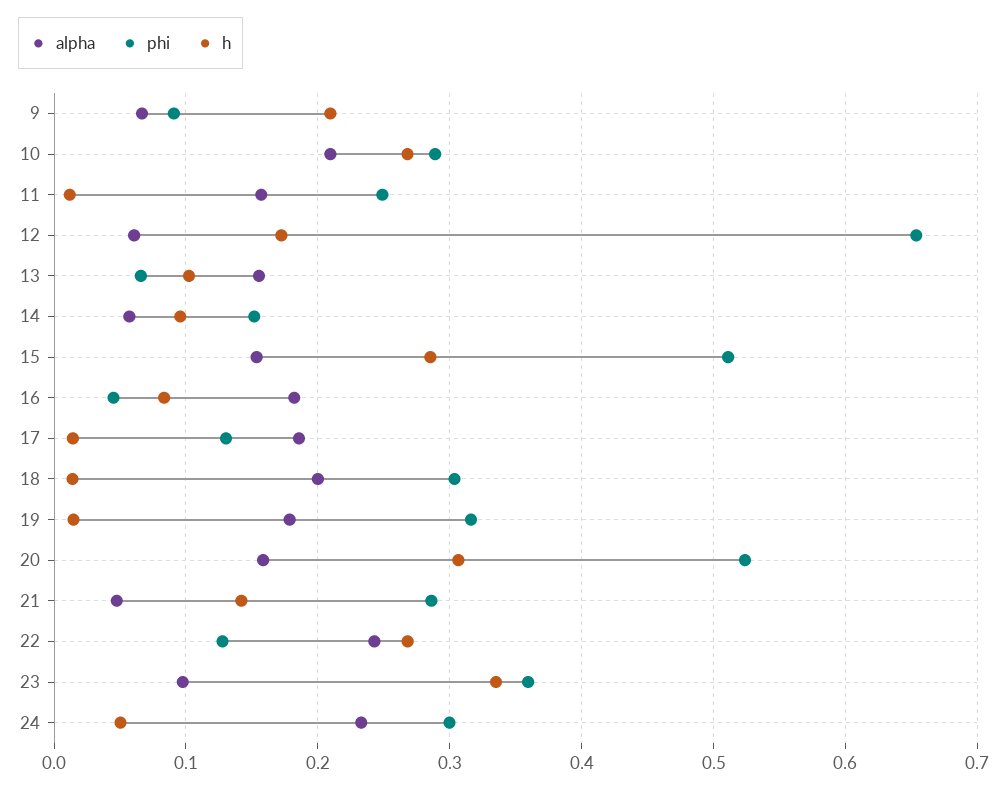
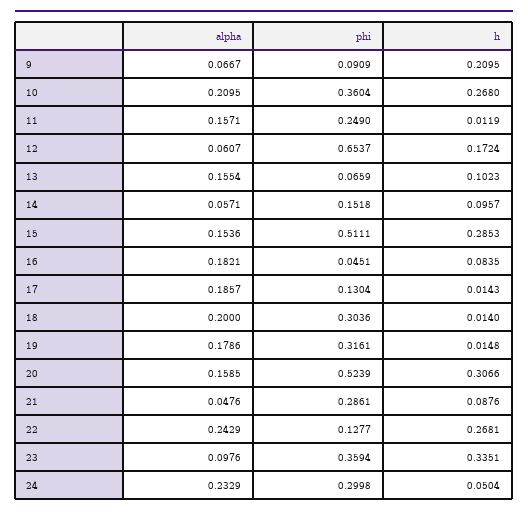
phi, 10: 0.29 -> 0.3604
h, 21: 0.14 -> 0.0876

